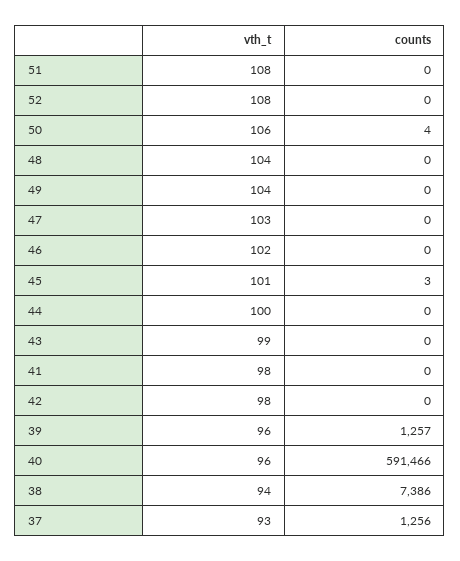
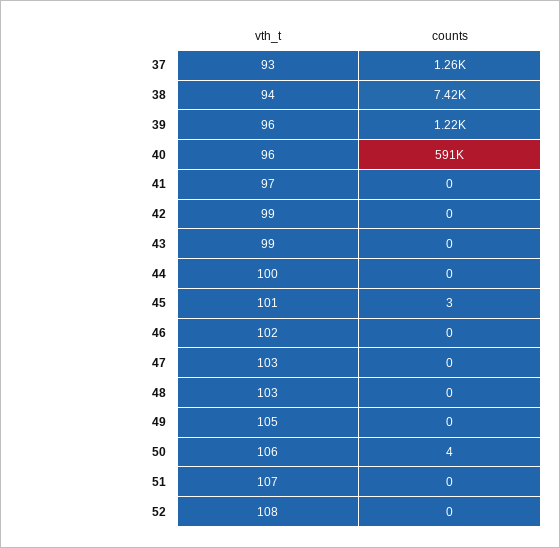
vth_t, 51: 108 -> 107
vth_t, 48: 104 -> 103
vth_t, 49: 104 -> 105
vth_t, 41: 98 -> 97
vth_t, 42: 98 -> 99
counts, 39: 1257 -> 1220
counts, 38: 7386 -> 7420

